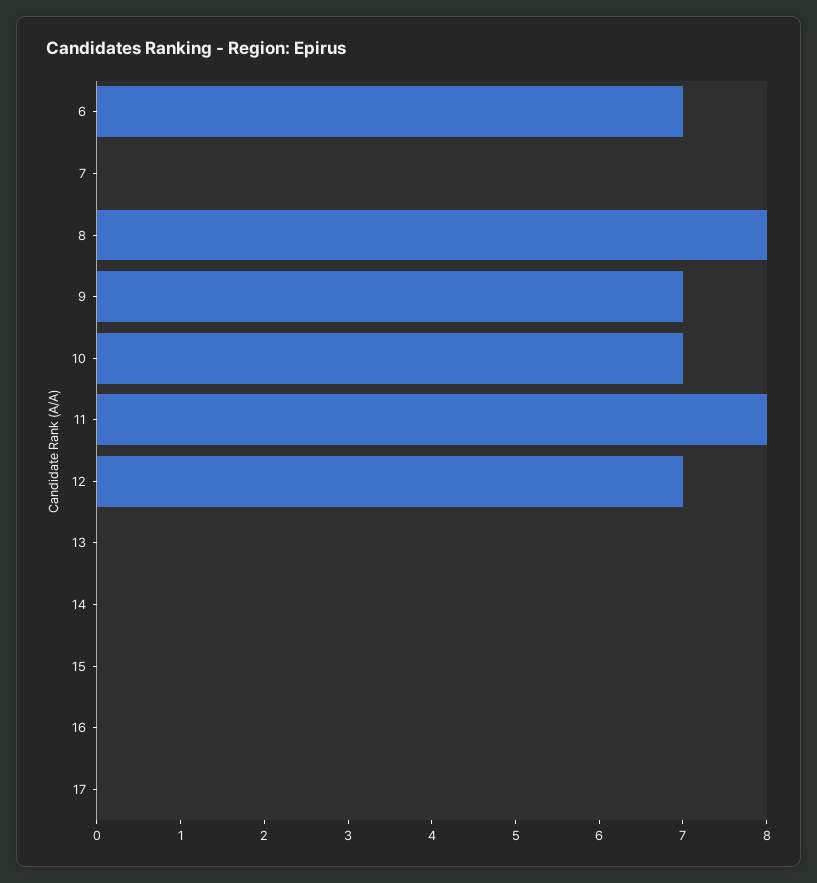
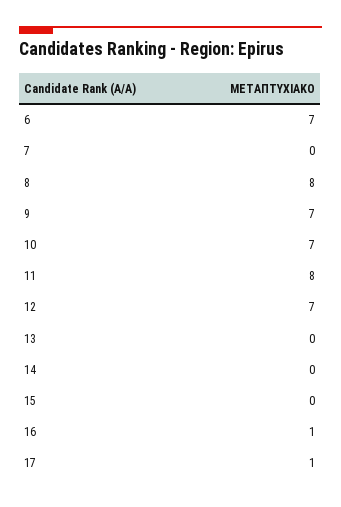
16: 0 -> 1
17: 0 -> 1

